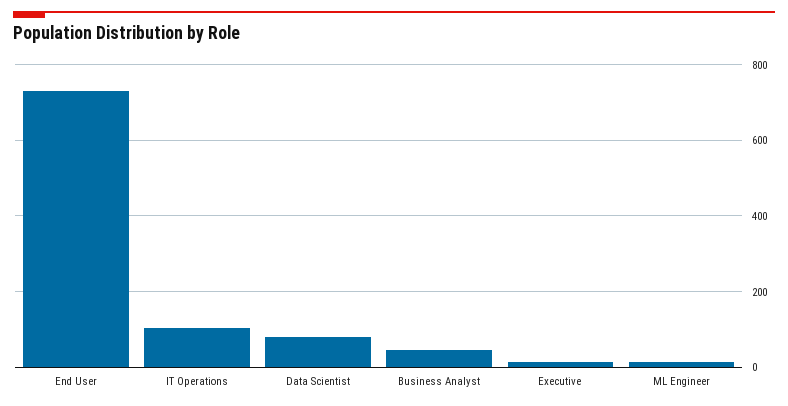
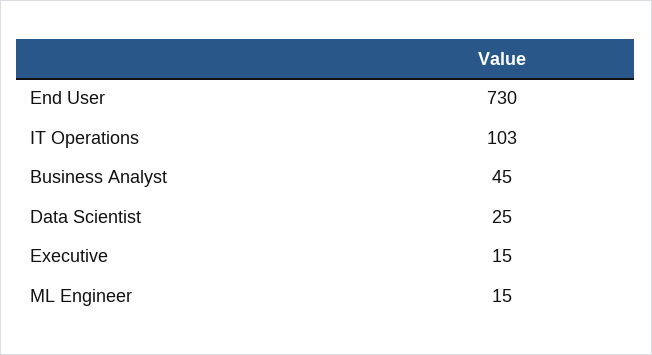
Data Scientist: 80 -> 25

